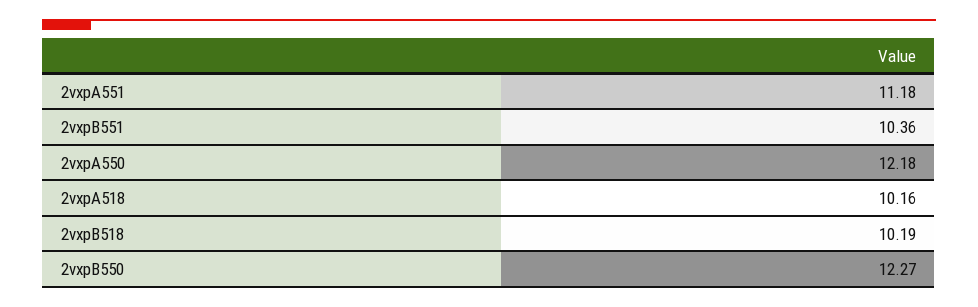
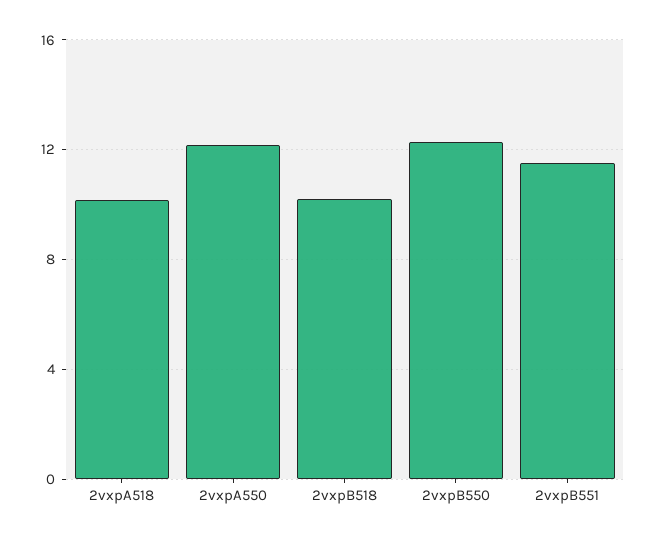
2vxpA551: 11.18 -> none
2vxpB551: 10.36 -> 11.5

